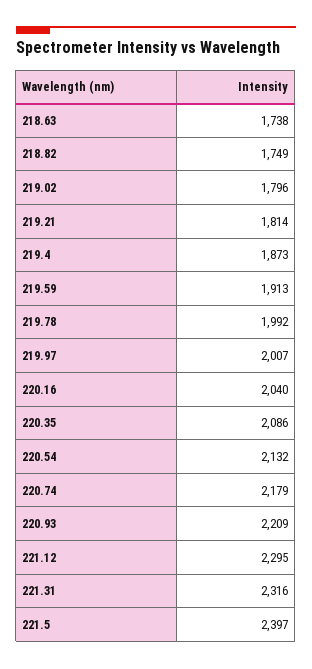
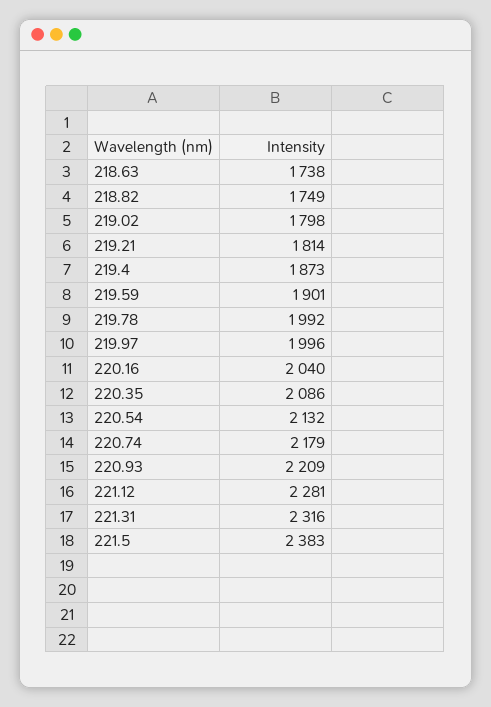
219.02: 1796 -> 1798
219.59: 1913 -> 1901
219.97: 2007 -> 1996
221.12: 2295 -> 2281
221.5: 2397 -> 2383

